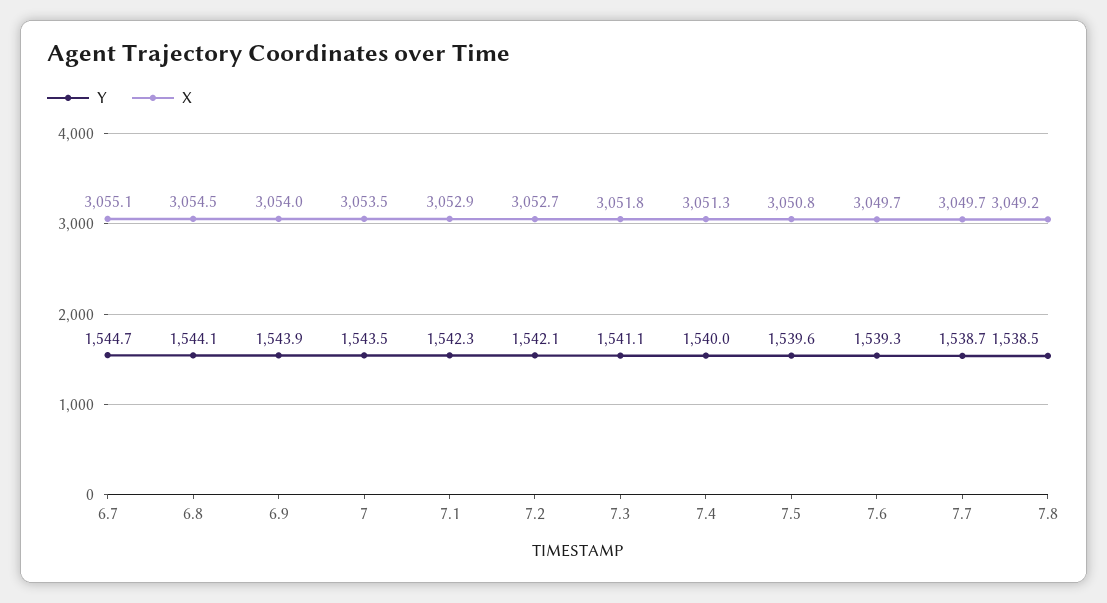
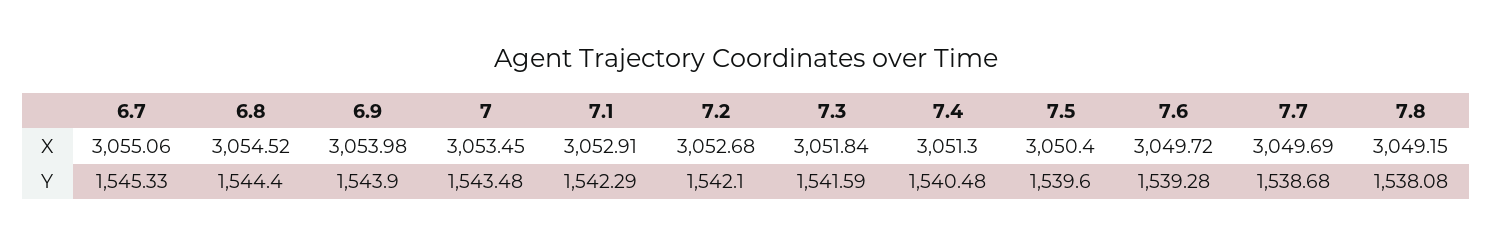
Y, 6.7: 1544.7 -> 1545.33
Y, 6.8: 1544.1 -> 1544.4
Y, 7.3: 1541.1 -> 1541.59
Y, 7.4: 1540 -> 1540.48
X, 7.5: 3050.8 -> 3050.4
Y, 7.8: 1538.5 -> 1538.08

